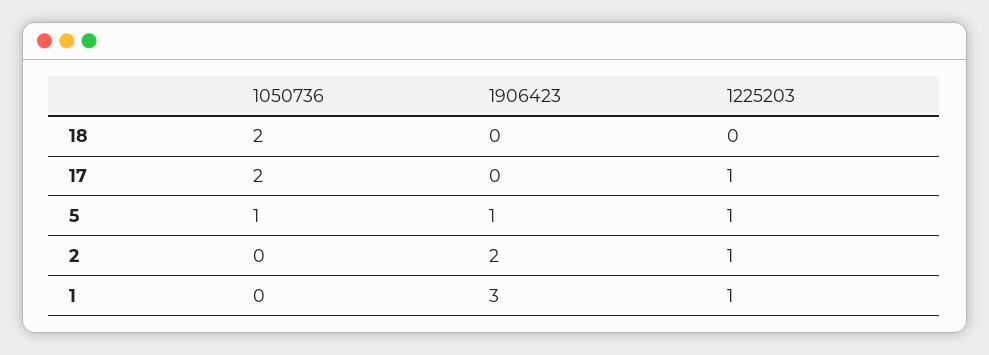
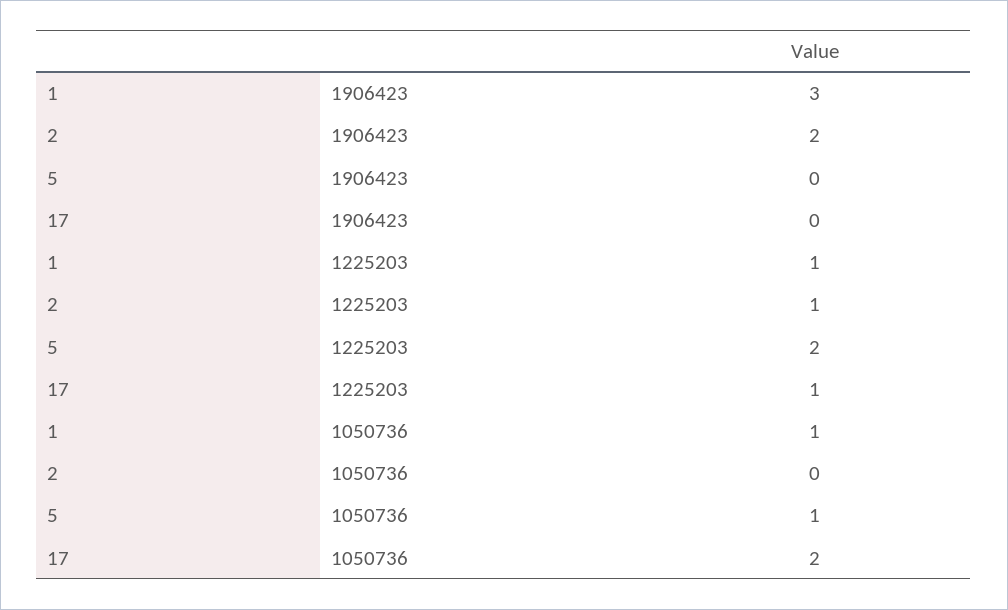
1050736, 18: 2 -> none
1906423, 18: 0 -> none
1225203, 18: 0 -> none
1906423, 5: 1 -> 0
1225203, 5: 1 -> 2
1050736, 1: 0 -> 1

